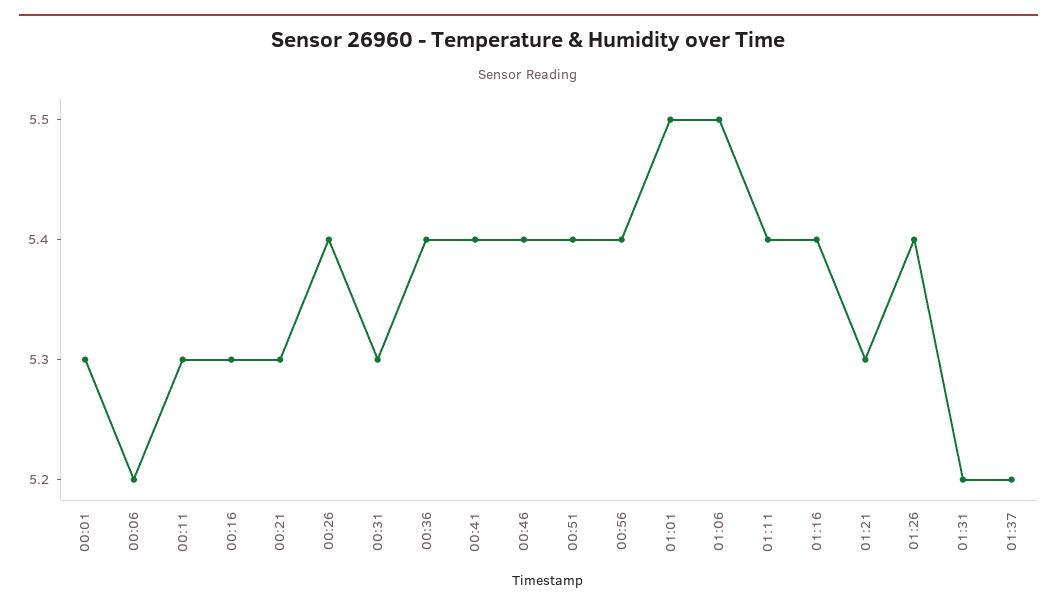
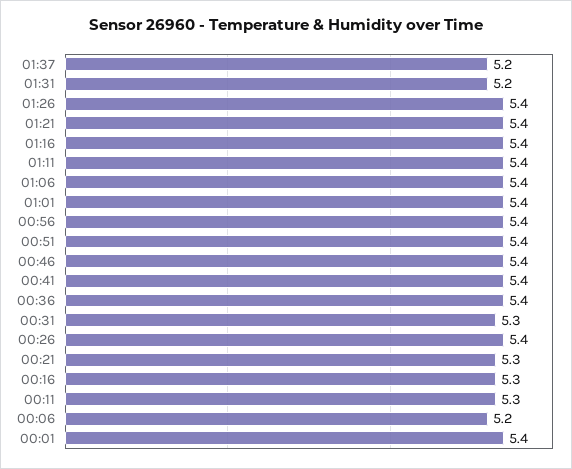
00:01: 5.3 -> 5.4
01:01: 5.5 -> 5.4
01:06: 5.5 -> 5.4
01:21: 5.3 -> 5.4

